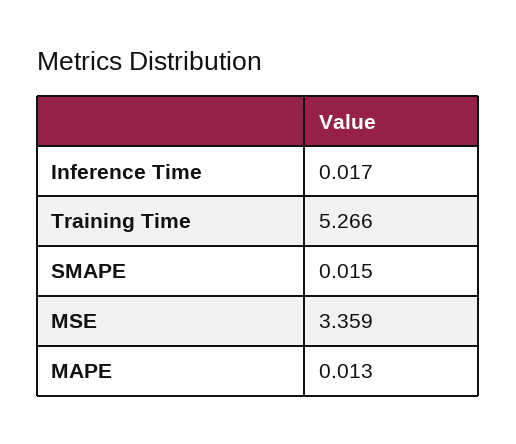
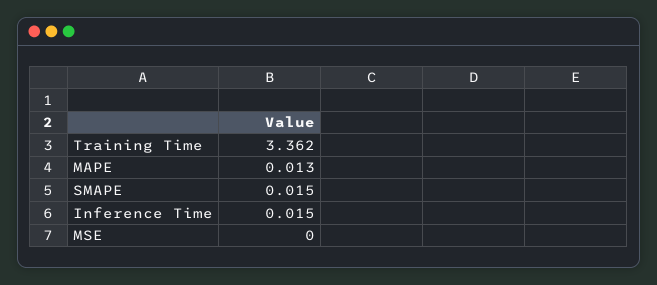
Inference Time: 0.017 -> 0.015
Training Time: 5.266 -> 3.362
MSE: 3.359 -> 0

